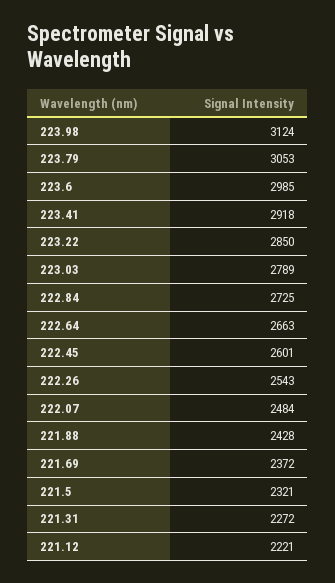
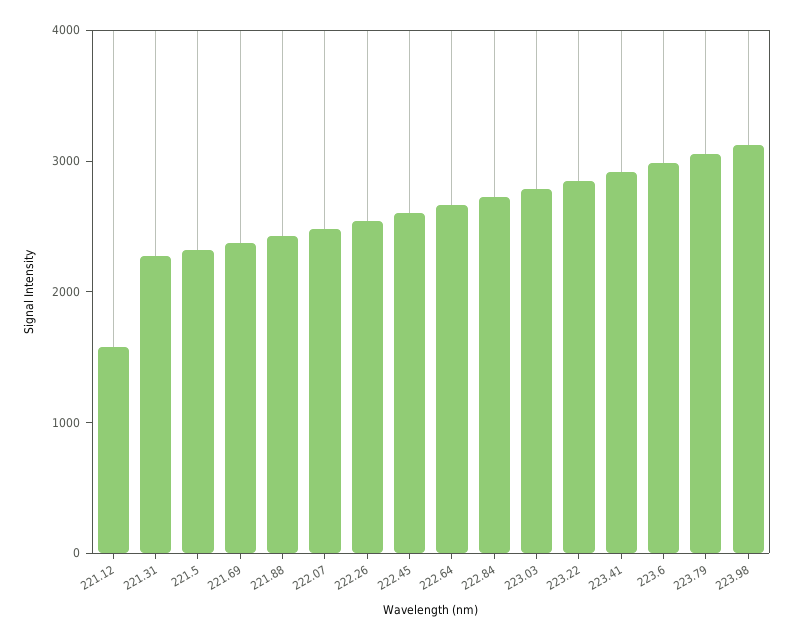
221.12: 2221 -> 1600

